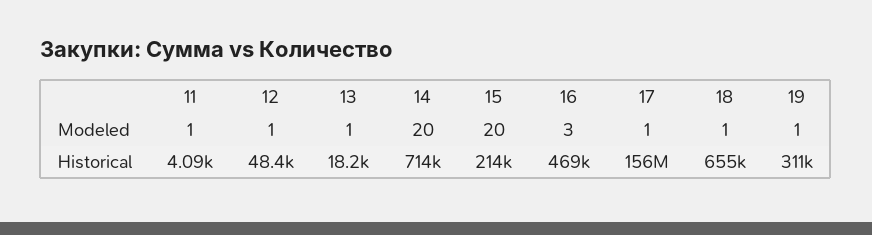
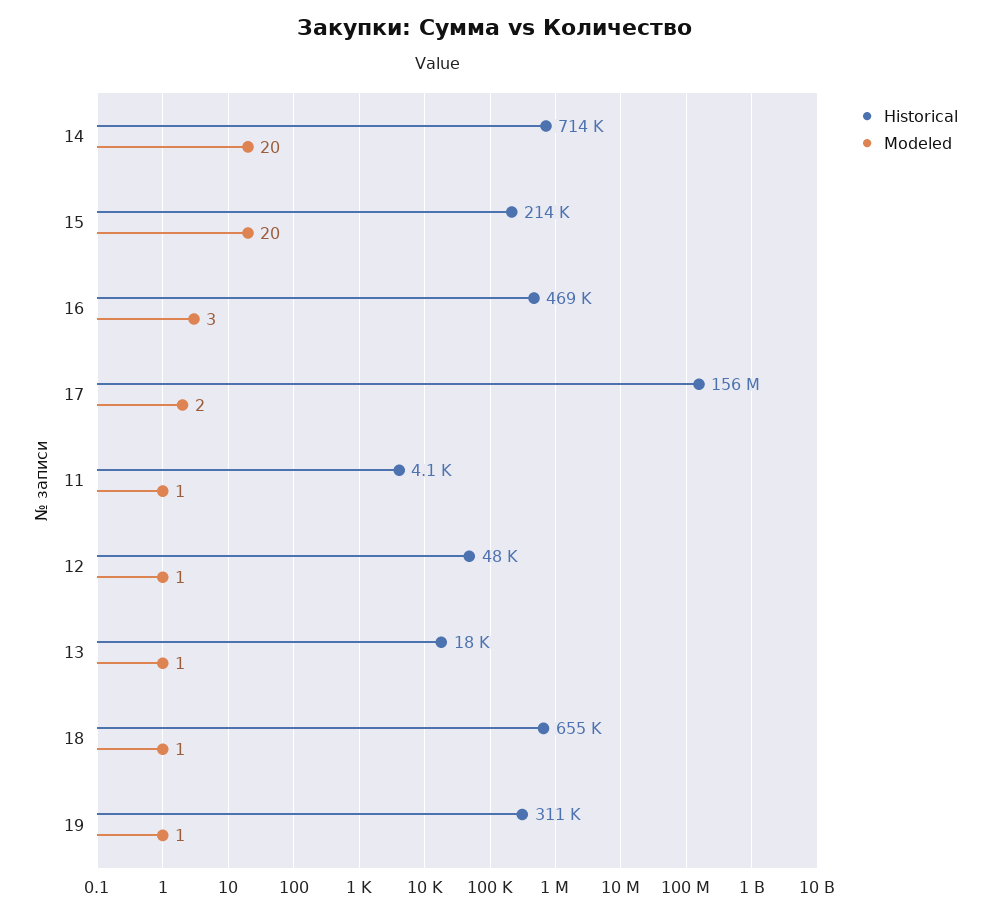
Modeled, 17: 1 -> 2

